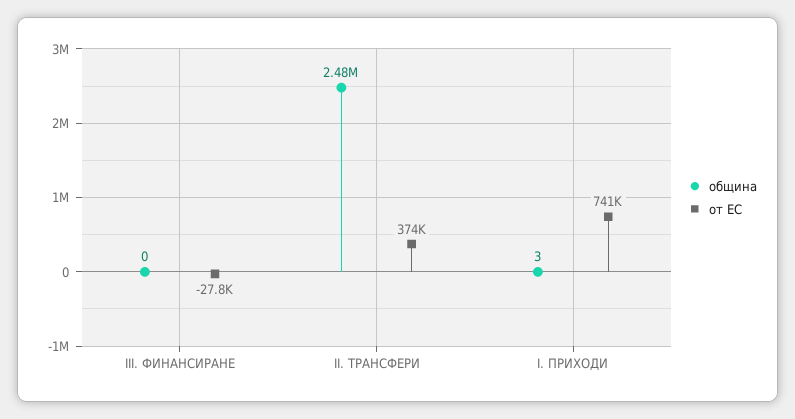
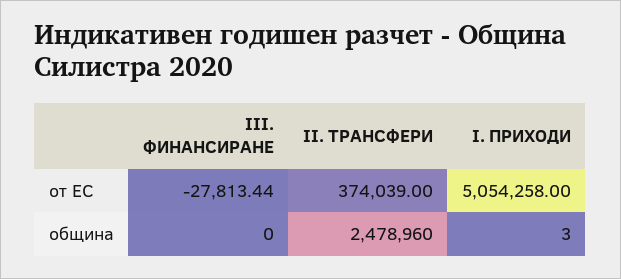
от ЕС, І. ПРИХОДИ: 741000 -> 5054258

